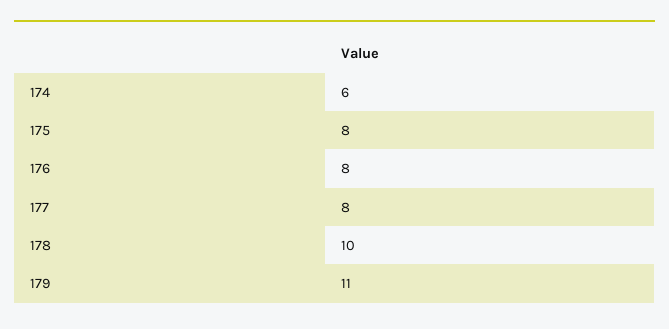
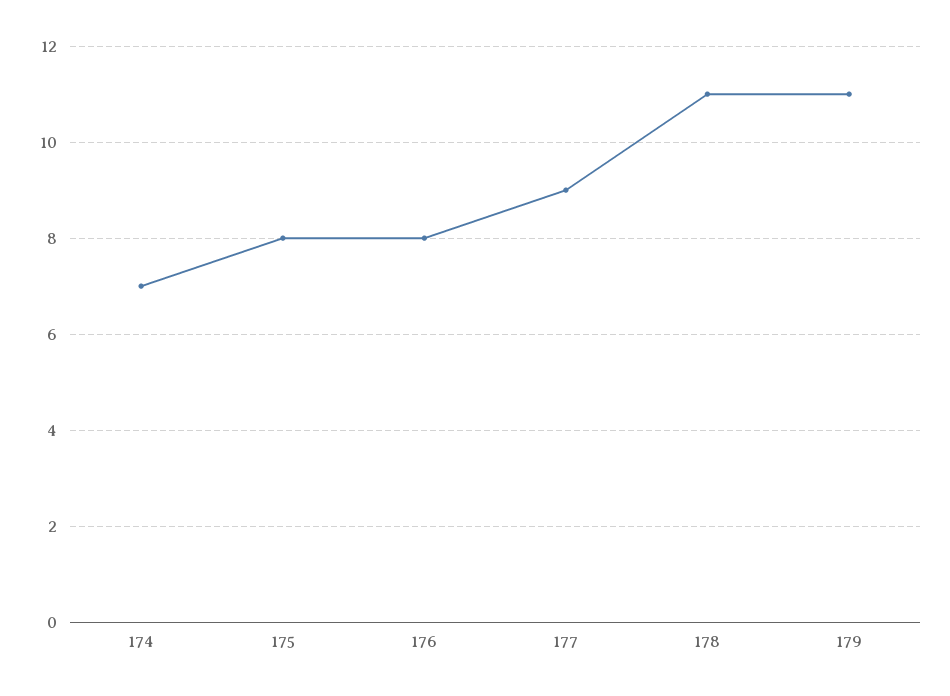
174: 6 -> 7
177: 8 -> 9
178: 10 -> 11

